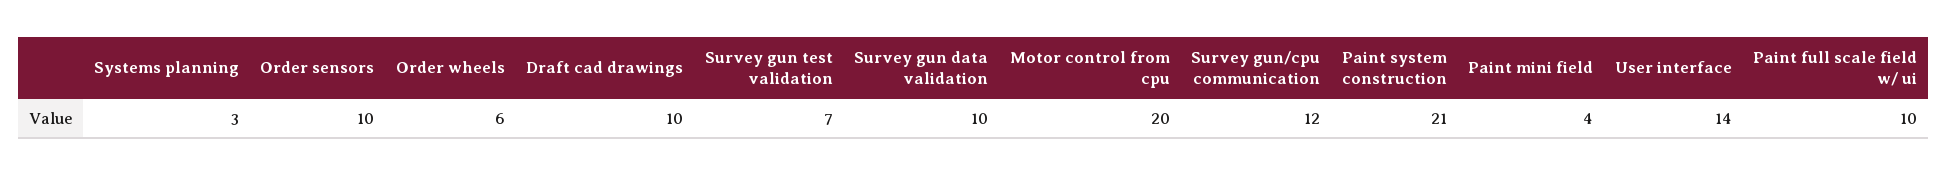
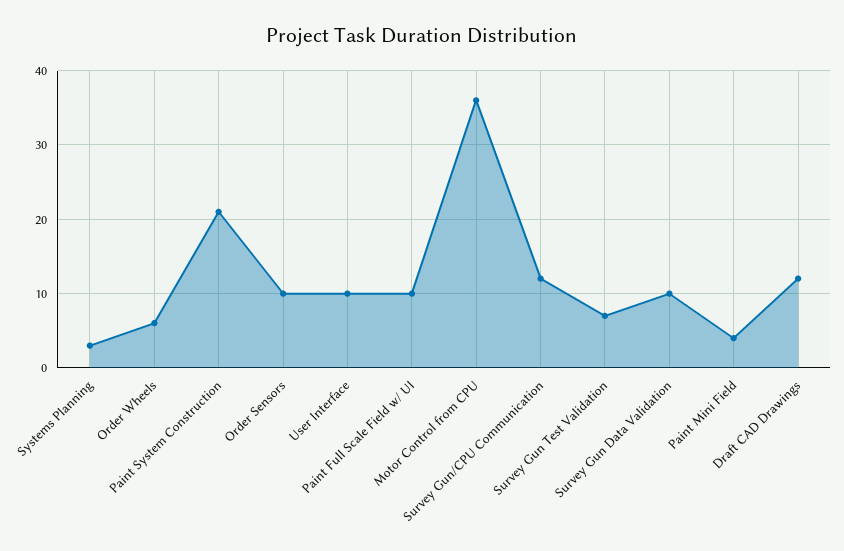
Draft cad drawings: 10 -> 12
Motor control from cpu: 20 -> 36
User interface: 14 -> 10

